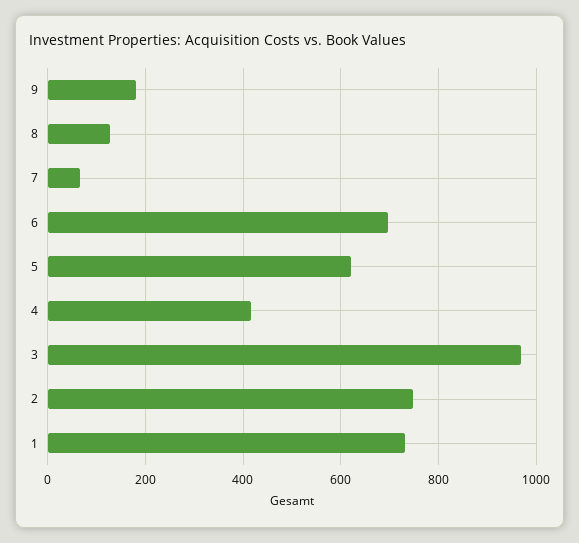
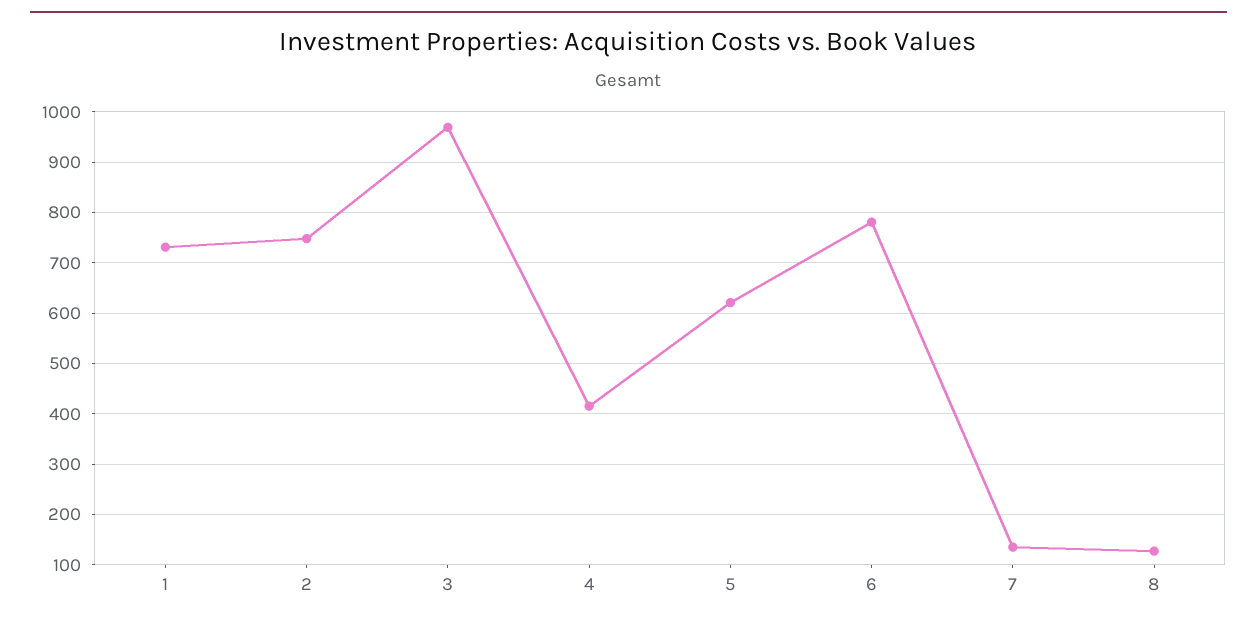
9: 180 -> none
7: 60 -> 140
6: 700 -> 780

